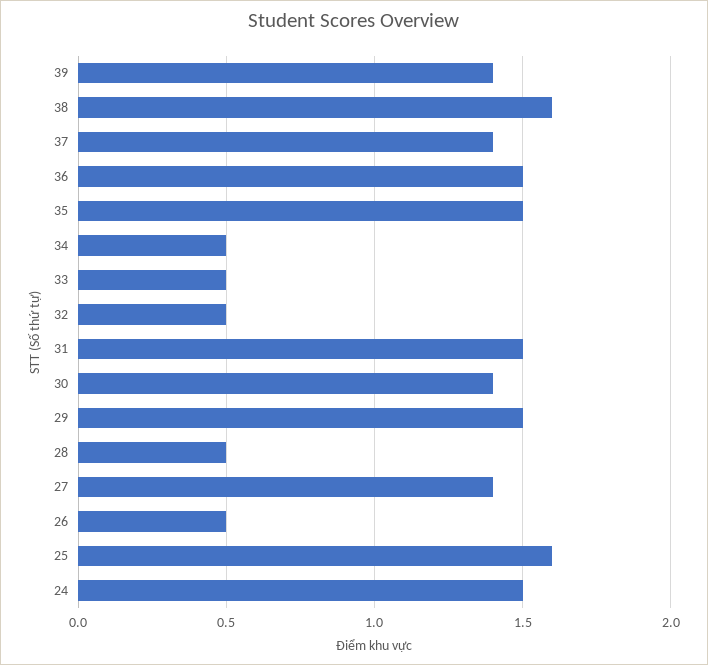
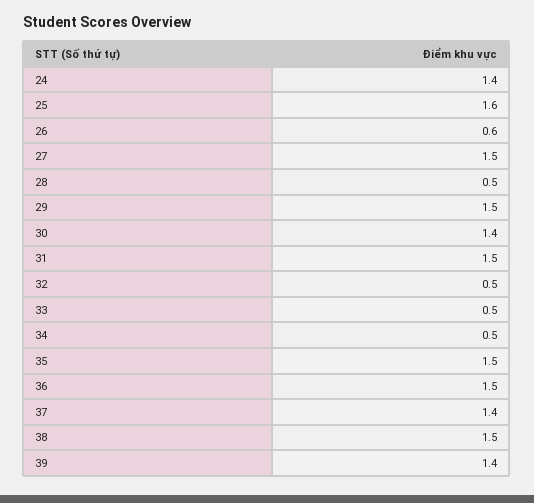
38: 1.6 -> 1.5
27: 1.4 -> 1.5
26: 0.5 -> 0.6
24: 1.5 -> 1.4

